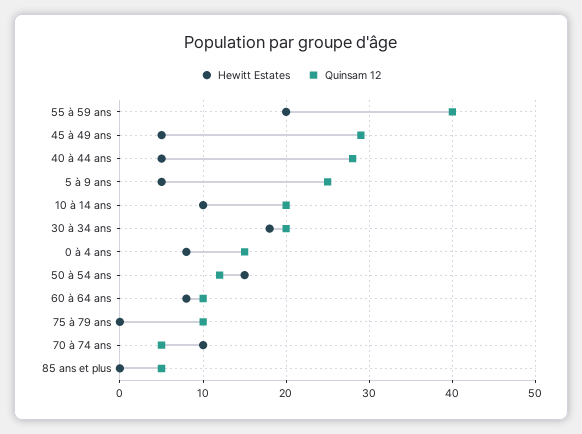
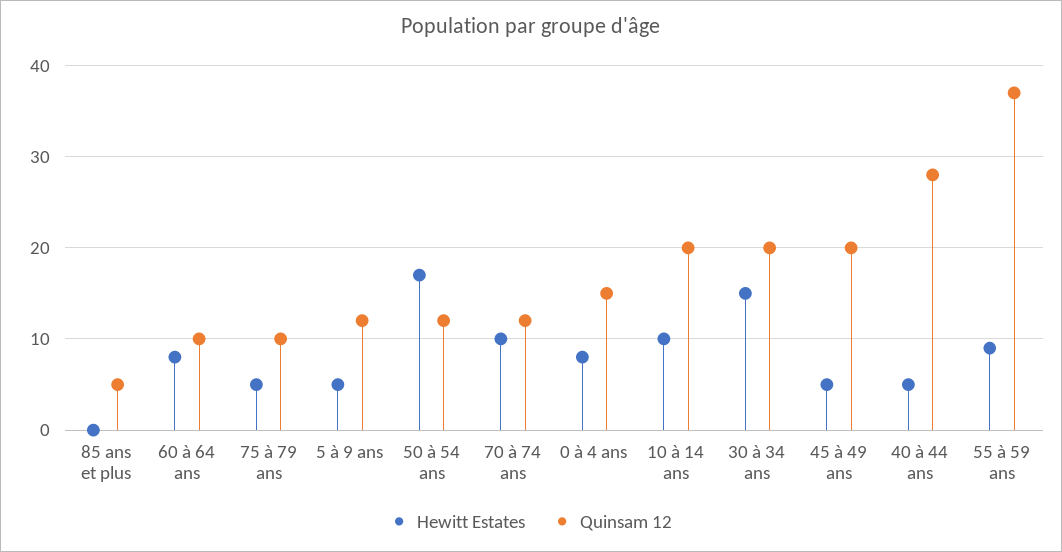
Hewitt Estates, 55 à 59 ans: 20 -> 9
Quinsam 12, 55 à 59 ans: 40 -> 37
Quinsam 12, 45 à 49 ans: 29 -> 20
Quinsam 12, 5 à 9 ans: 25 -> 12
Hewitt Estates, 30 à 34 ans: 18 -> 15
Hewitt Estates, 50 à 54 ans: 15 -> 17
Hewitt Estates, 75 à 79 ans: 0 -> 5
Quinsam 12, 70 à 74 ans: 5 -> 12

